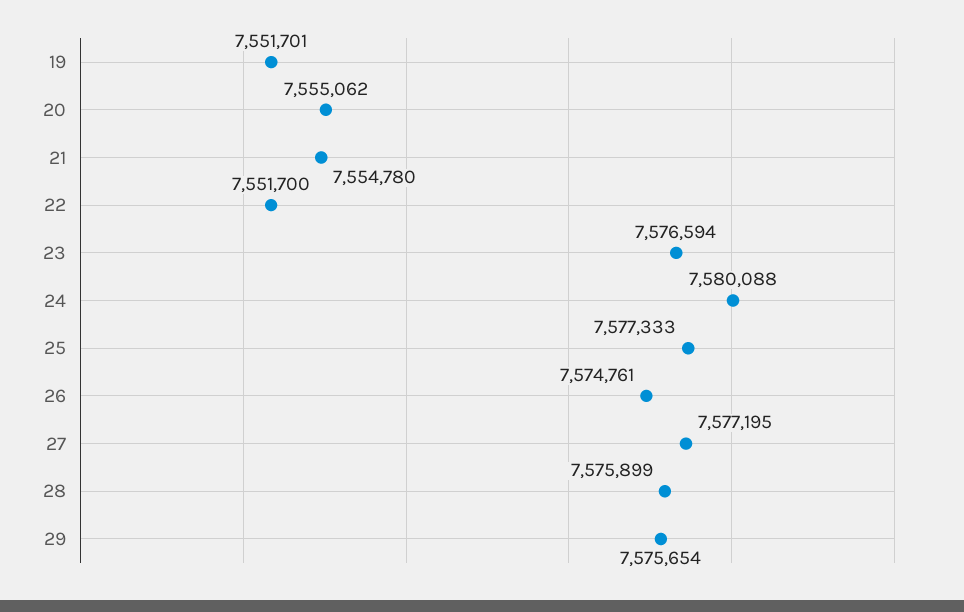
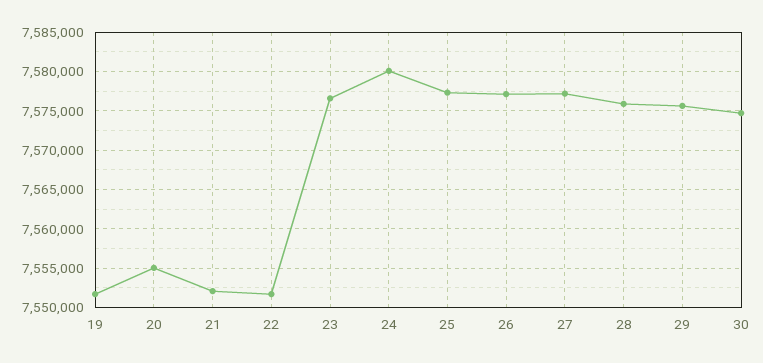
21: 7554780 -> 7552000
26: 7574761 -> 7577000
30: none -> 7575000

